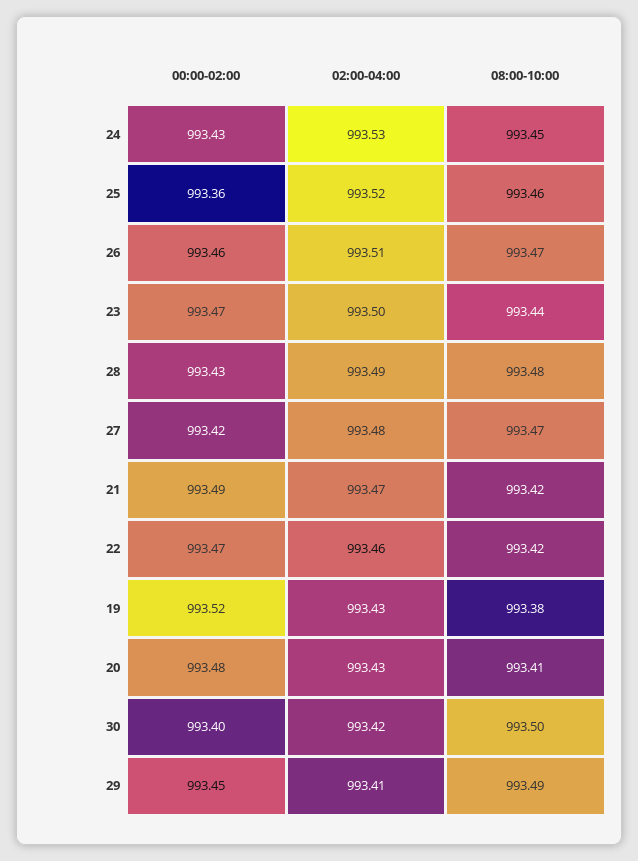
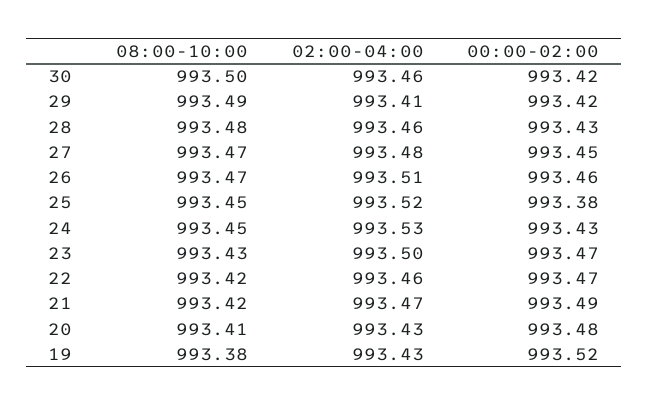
00:00-02:00, 25: 993.36 -> 993.38
08:00-10:00, 25: 993.46 -> 993.45
08:00-10:00, 23: 993.44 -> 993.43
02:00-04:00, 28: 993.49 -> 993.46
00:00-02:00, 27: 993.42 -> 993.45
00:00-02:00, 30: 993.4 -> 993.42
02:00-04:00, 30: 993.42 -> 993.46
00:00-02:00, 29: 993.45 -> 993.42

